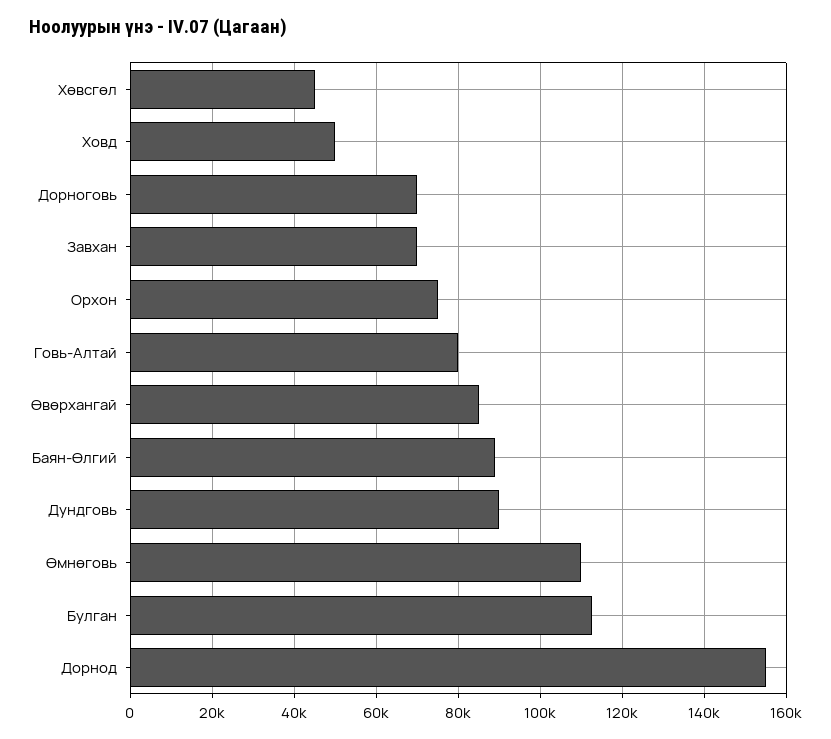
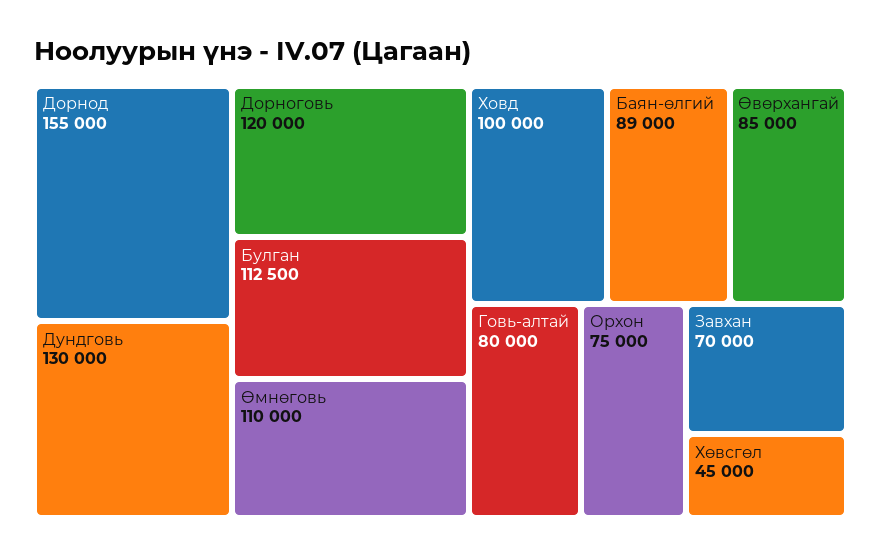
Ховд: 50000 -> 100000
Дорноговь: 70000 -> 120000
Дундговь: 90000 -> 130000

